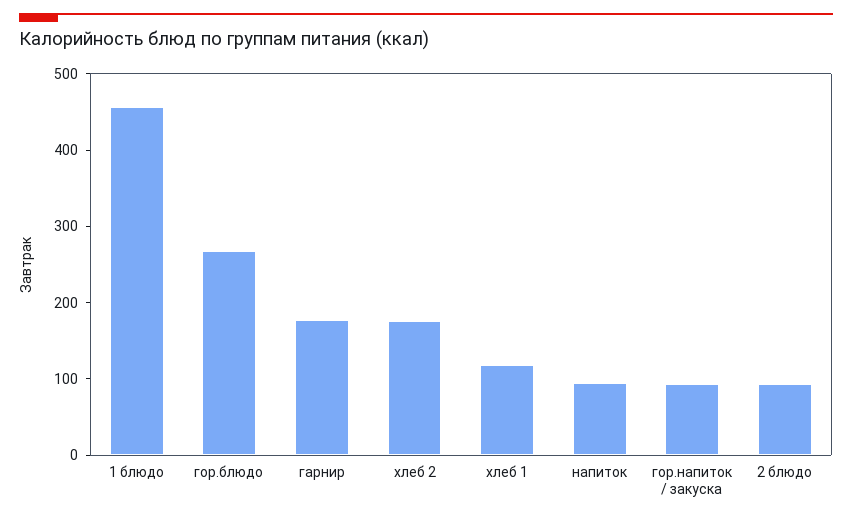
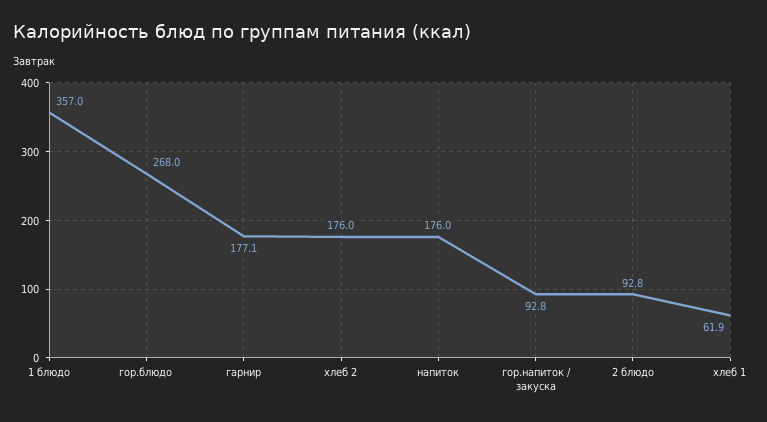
1 блюдо: 460 -> 357
хлеб 1: 120 -> 61.9
напиток: 100 -> 176

